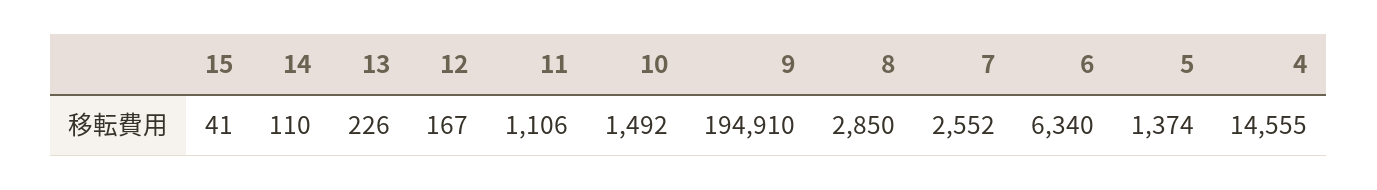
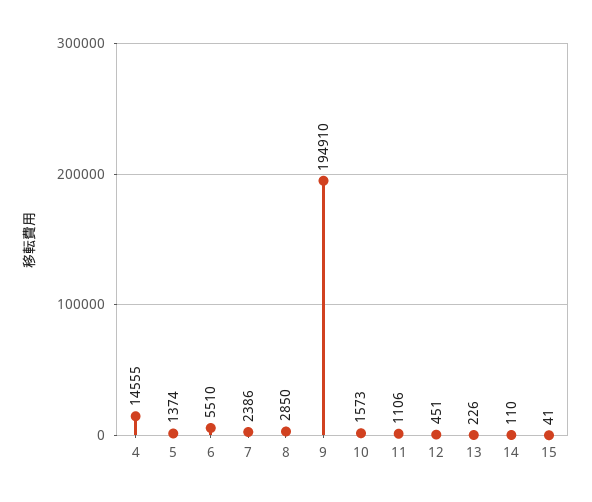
12: 167 -> 451
10: 1492 -> 1573
7: 2552 -> 2386
6: 6340 -> 5510

